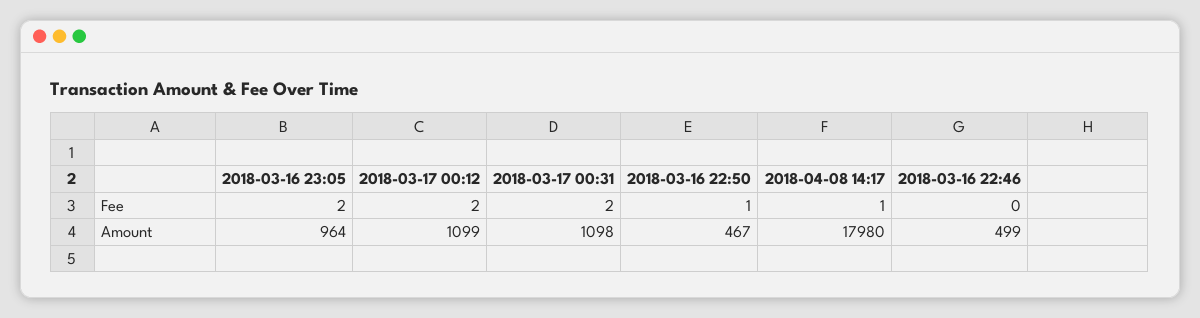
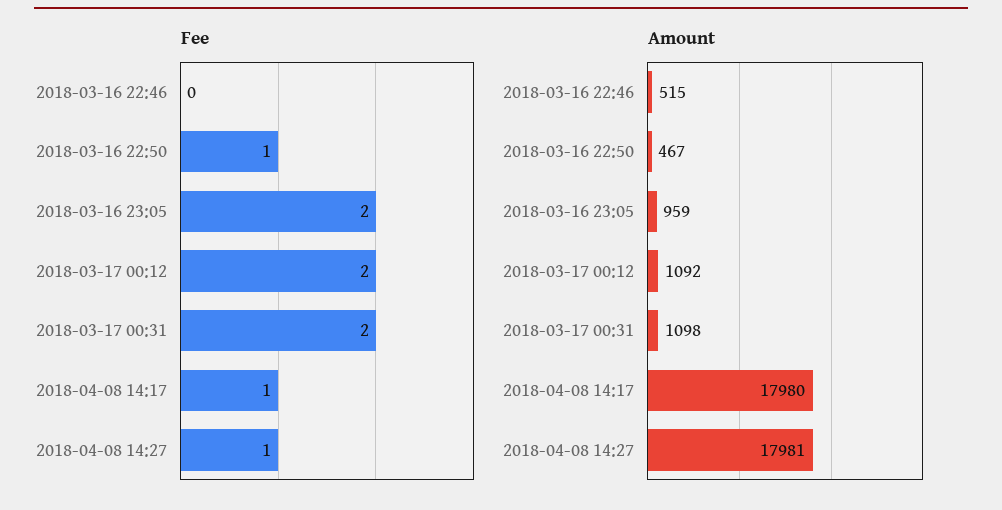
Amount, 2018-03-16 23:05: 964 -> 959
Amount, 2018-03-17 00:12: 1099 -> 1092
Amount, 2018-03-16 22:46: 499 -> 515
Fee, 2018-04-08 14:27: none -> 1
Amount, 2018-04-08 14:27: none -> 17981

